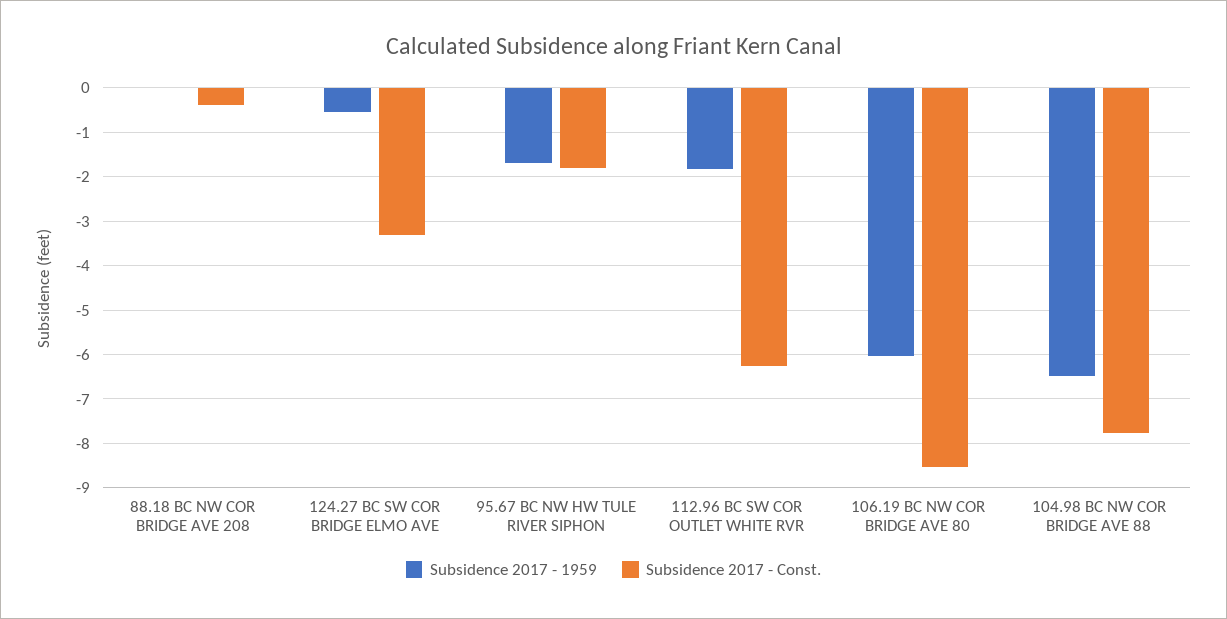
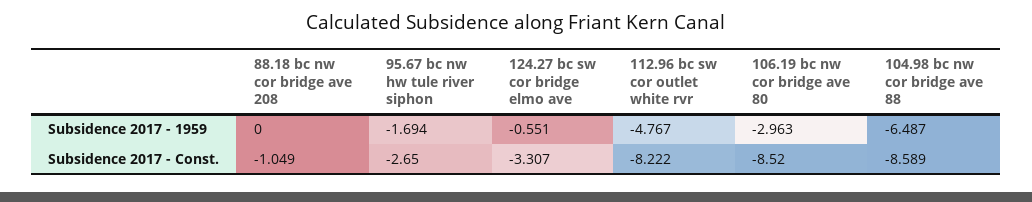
Subsidence 2017 - Const., 88.18 BC NW COR BRIDGE AVE 208: -0.4 -> -1.049
Subsidence 2017 - Const., 95.67 BC NW HW TULE RIVER SIPHON: -1.8 -> -2.65
Subsidence 2017 - 1959, 112.96 BC SW COR OUTLET WHITE RVR: -1.8 -> -4.767
Subsidence 2017 - Const., 112.96 BC SW COR OUTLET WHITE RVR: -6.2 -> -8.222
Subsidence 2017 - 1959, 106.19 BC NW COR BRIDGE AVE 80: -6 -> -2.963
Subsidence 2017 - Const., 104.98 BC NW COR BRIDGE AVE 88: -7.8 -> -8.589

